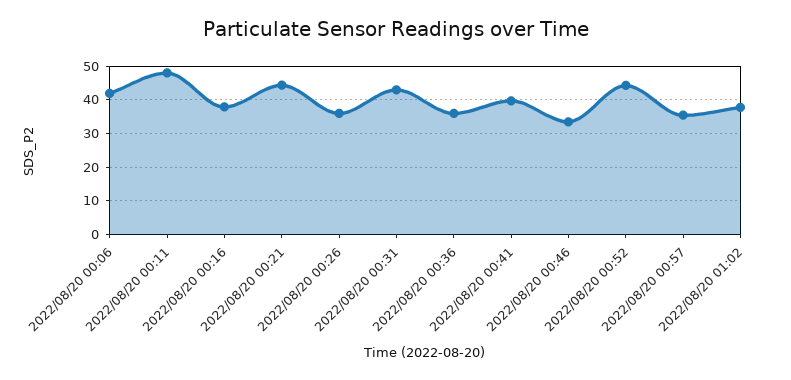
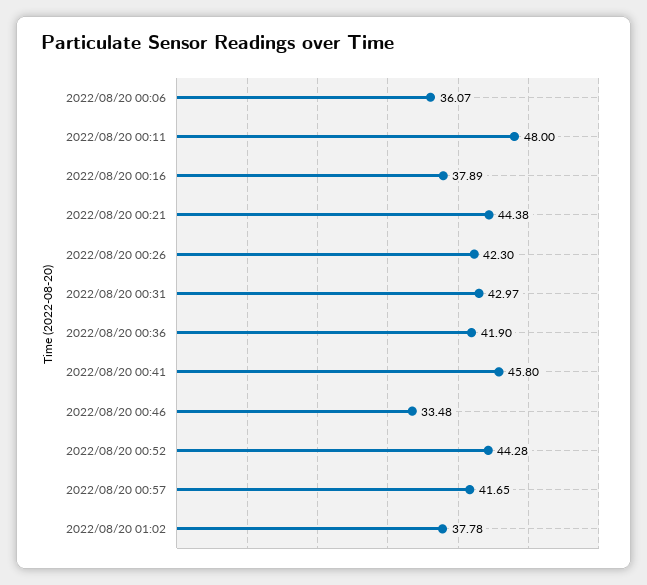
2022/08/20 00:06: 42 -> 36.07
2022/08/20 00:26: 36 -> 42.3
2022/08/20 00:36: 36 -> 41.9
2022/08/20 00:41: 40 -> 45.8
2022/08/20 00:57: 36 -> 41.65

